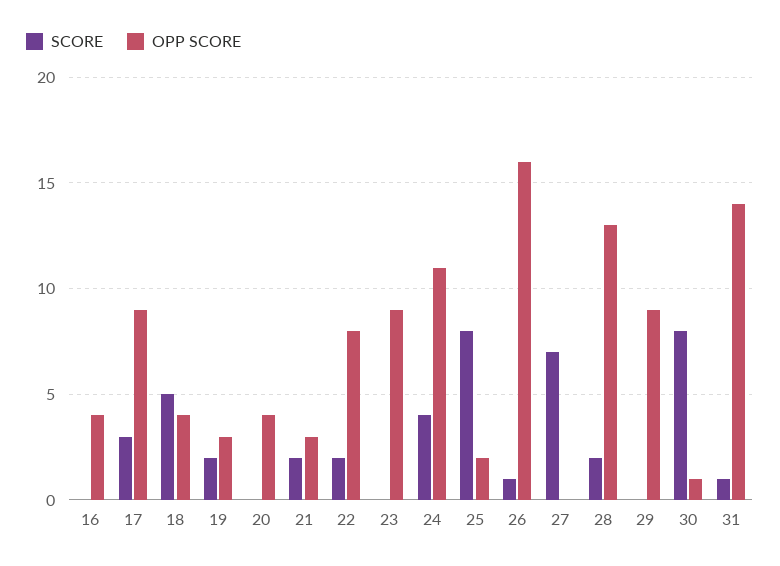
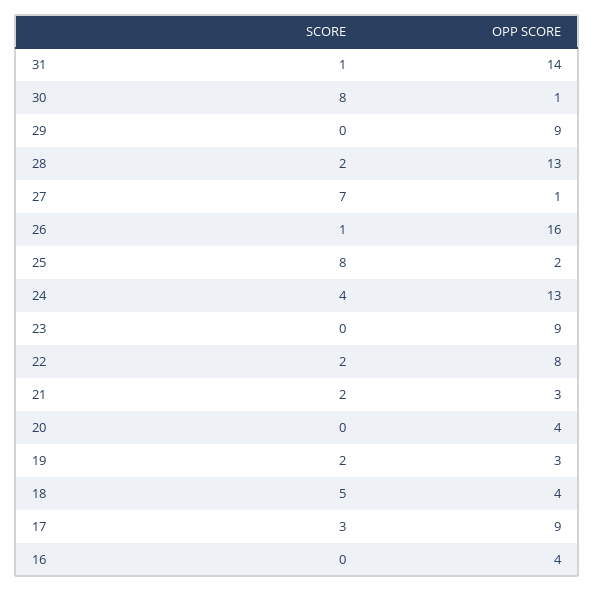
OPP SCORE, 24: 11 -> 13
OPP SCORE, 27: 0 -> 1

